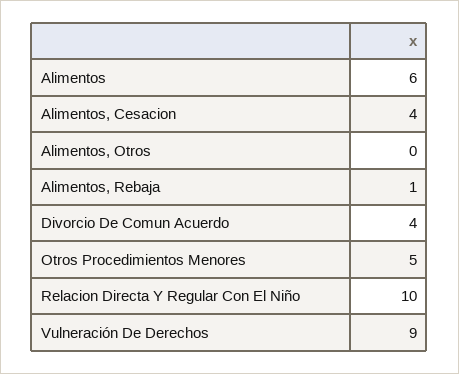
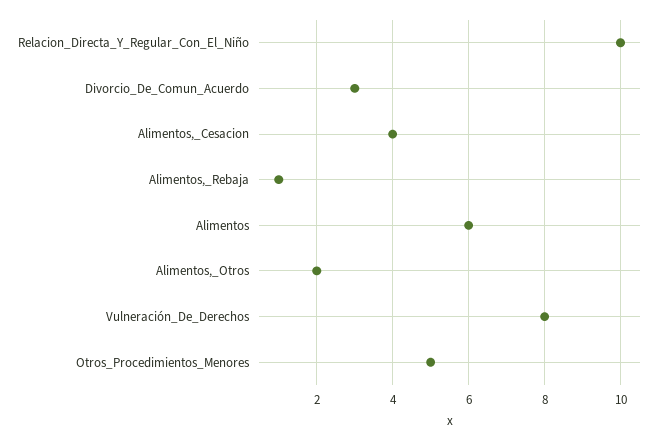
Alimentos, Otros: 0 -> 2
Divorcio De Comun Acuerdo: 4 -> 3
Vulneración De Derechos: 9 -> 8

